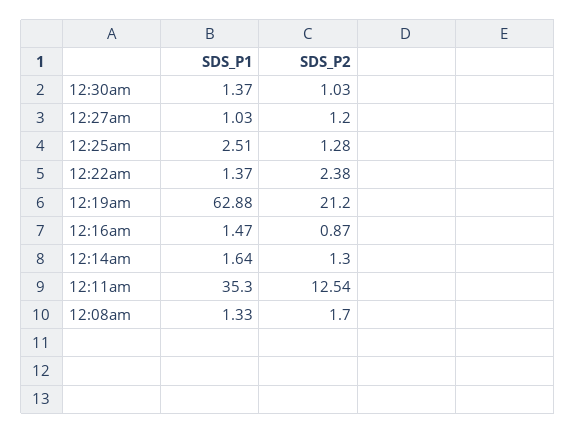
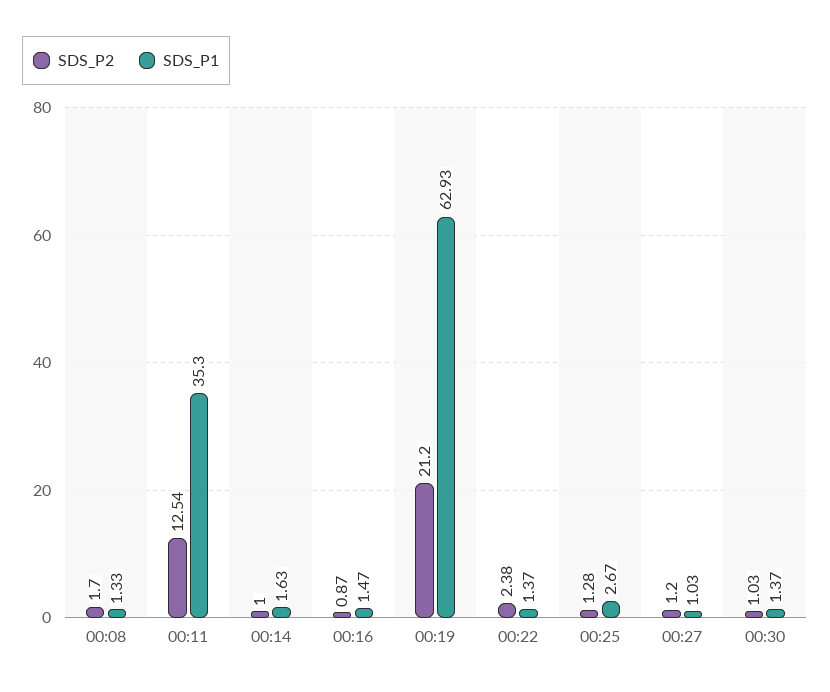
SDS_P1, 12:25am: 2.51 -> 2.67
SDS_P1, 12:19am: 62.88 -> 62.93
SDS_P1, 12:14am: 1.64 -> 1.63
SDS_P2, 12:14am: 1.3 -> 1

